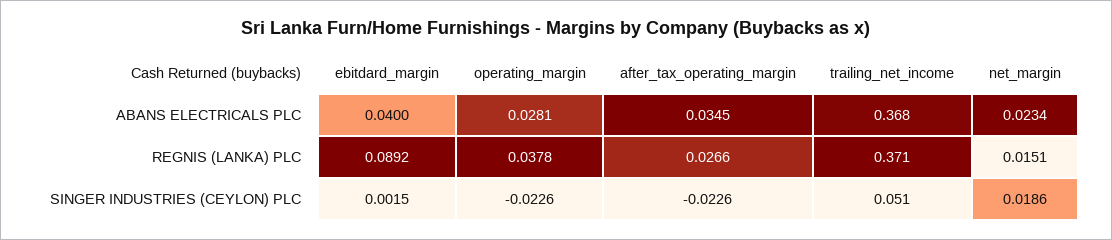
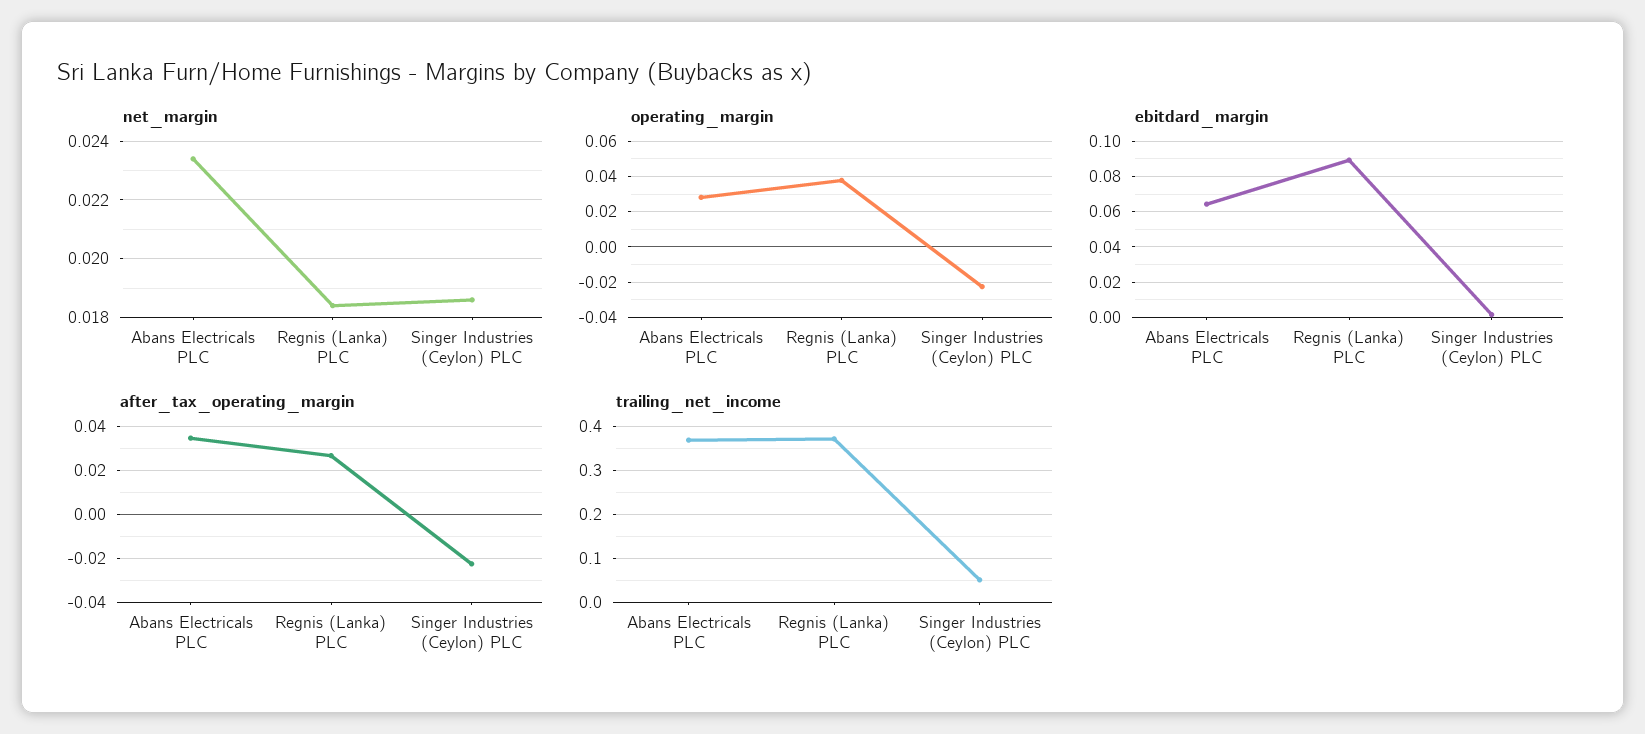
ebitdard_margin, ABANS ELECTRICALS PLC: 0.04 -> 0.065
net_margin, REGNIS (LANKA) PLC: 0.0151 -> 0.0185

